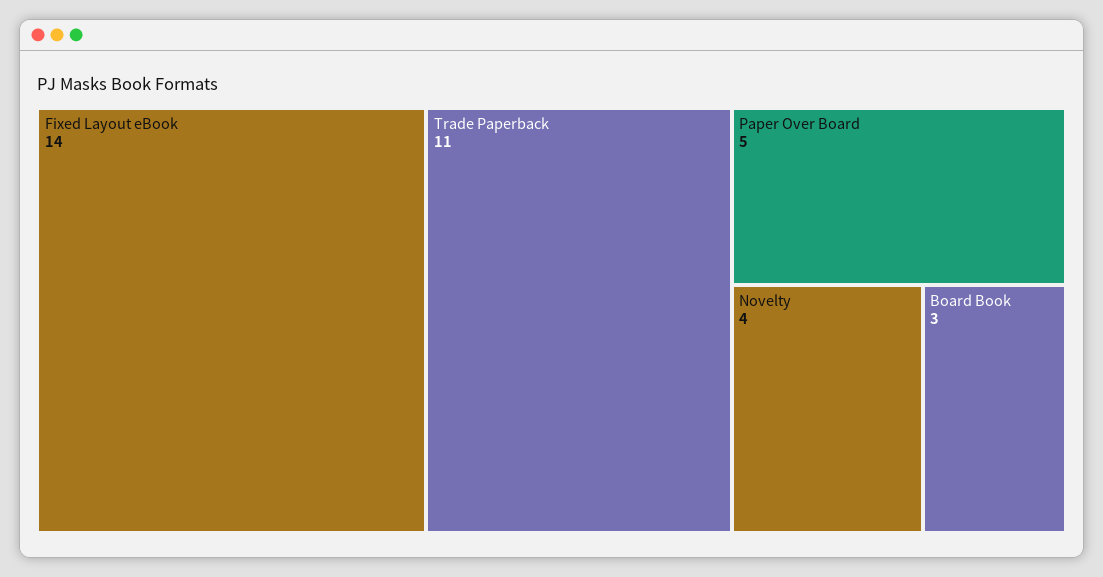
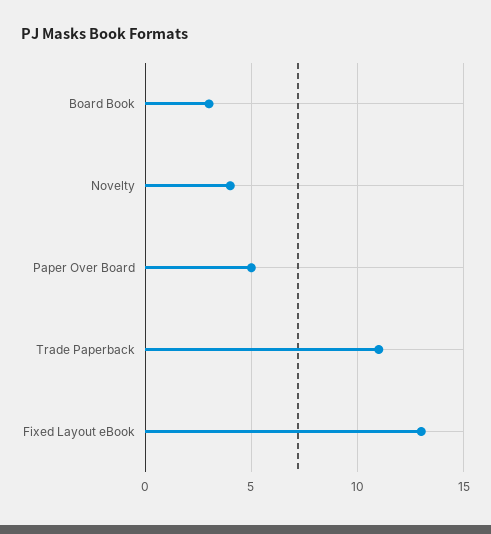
Fixed Layout eBook: 14 -> 13

